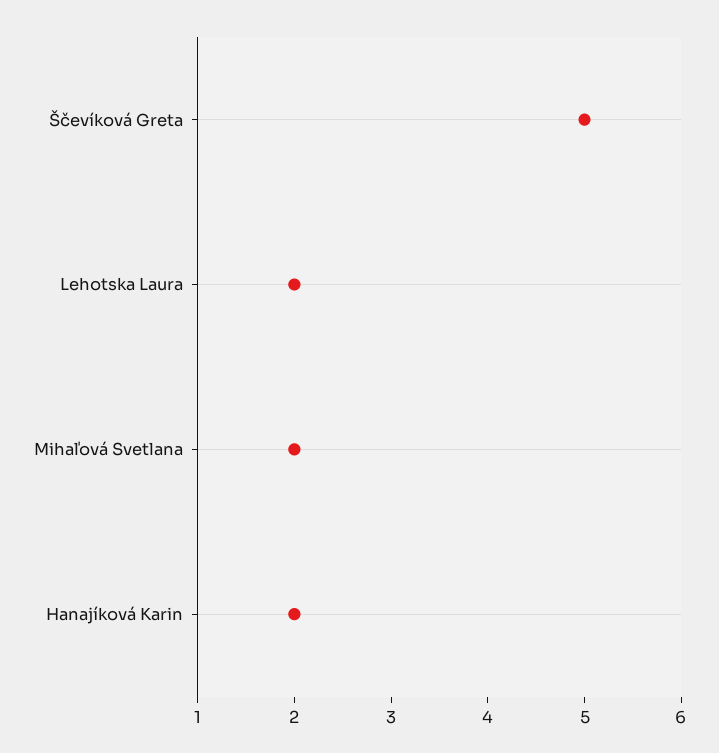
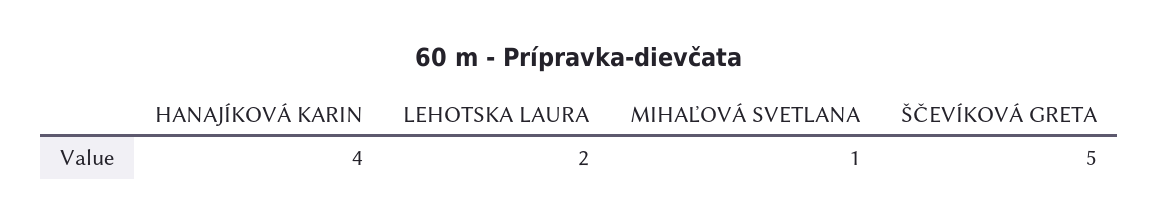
Mihaľová Svetlana: 2 -> 1
Hanajíková Karin: 2 -> 4

